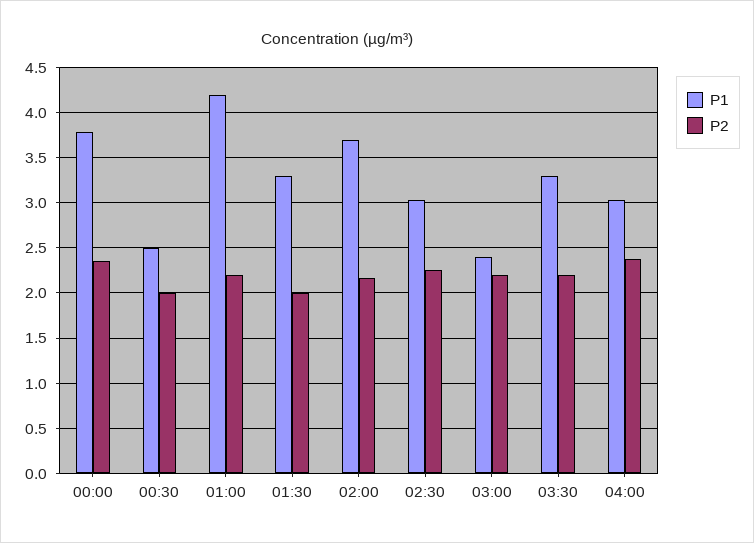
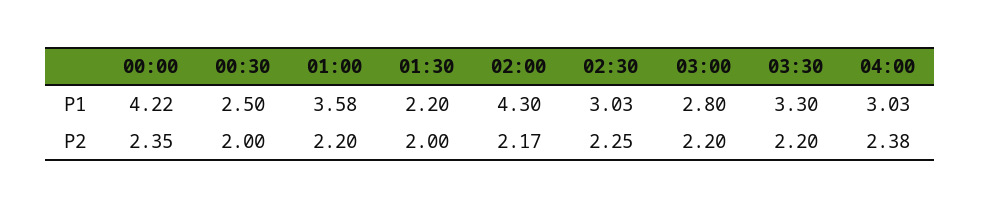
P1, 00:00: 3.8 -> 4.22
P1, 01:00: 4.2 -> 3.58
P1, 01:30: 3.3 -> 2.2
P1, 02:00: 3.7 -> 4.3
P1, 03:00: 2.4 -> 2.8

